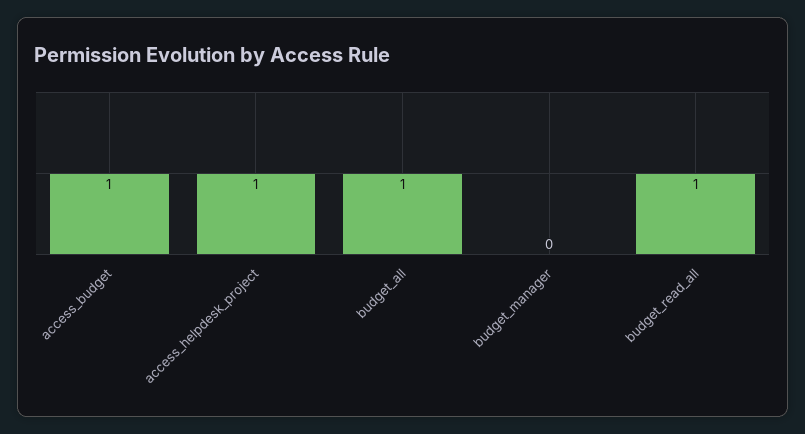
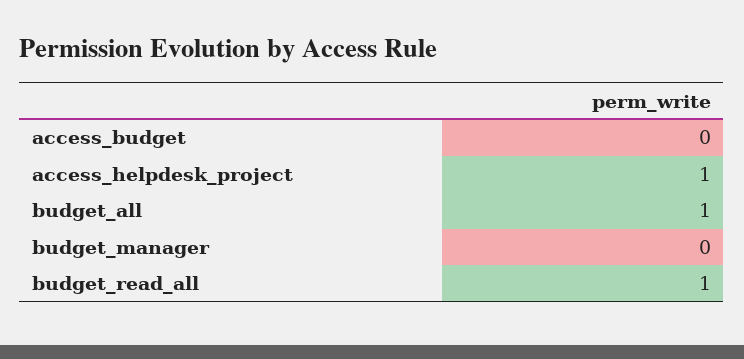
access_budget: 1 -> 0

